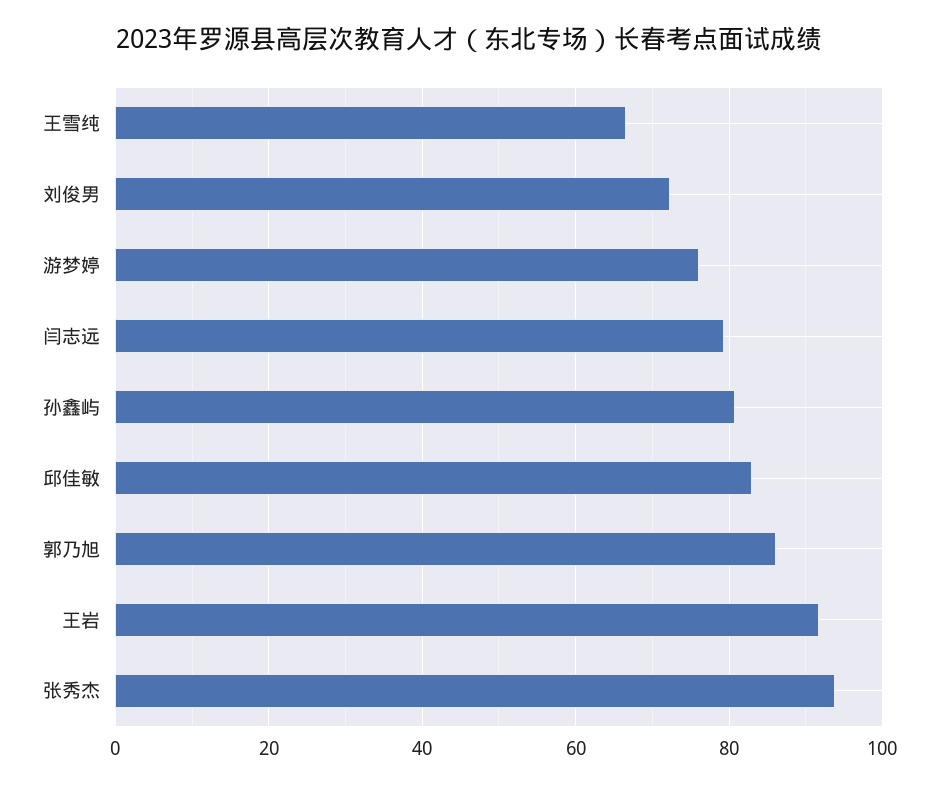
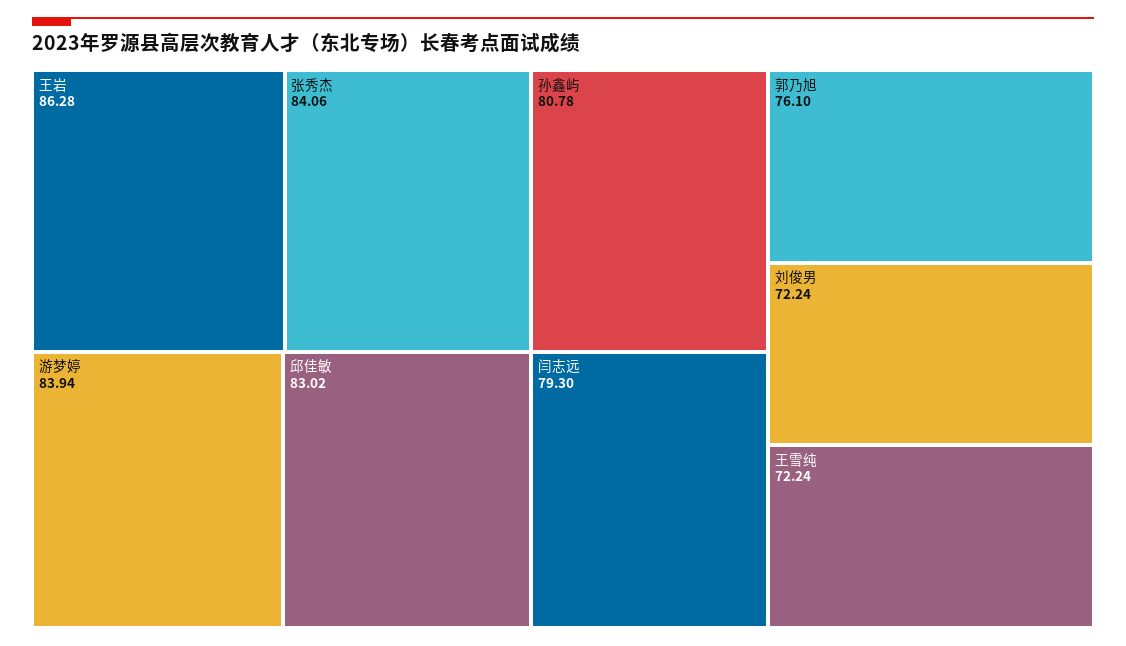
王雪纯: 66 -> 72.24
游梦婷: 76 -> 83.94
郭乃旭: 86 -> 76.1
王岩: 92 -> 86.28
张秀杰: 94 -> 84.06

